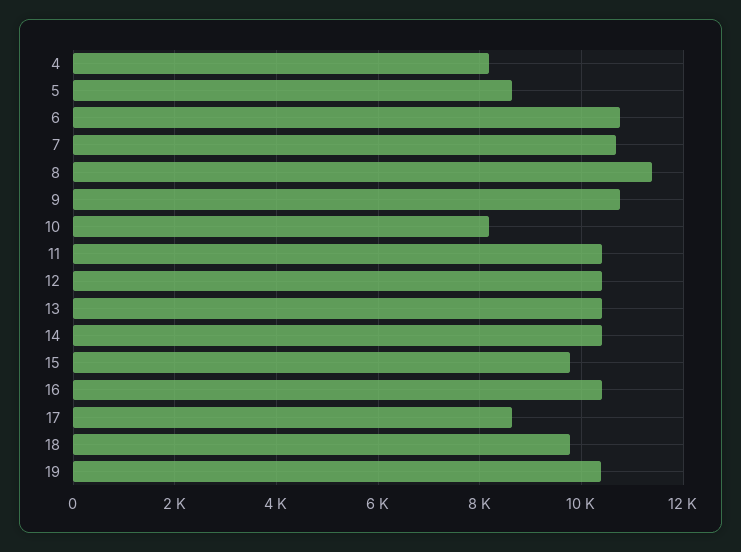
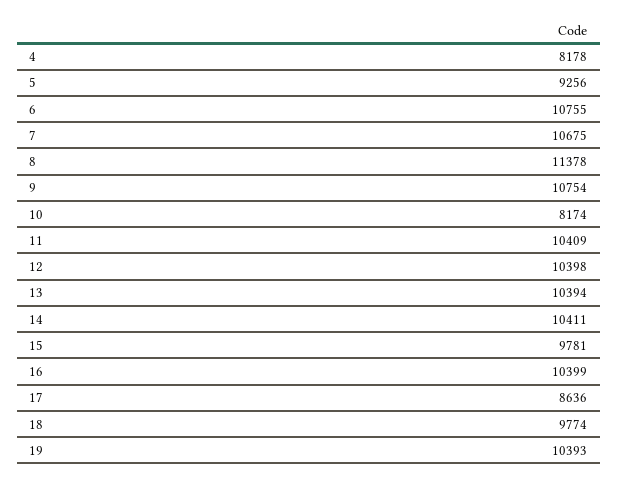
5: 8600 -> 9256

